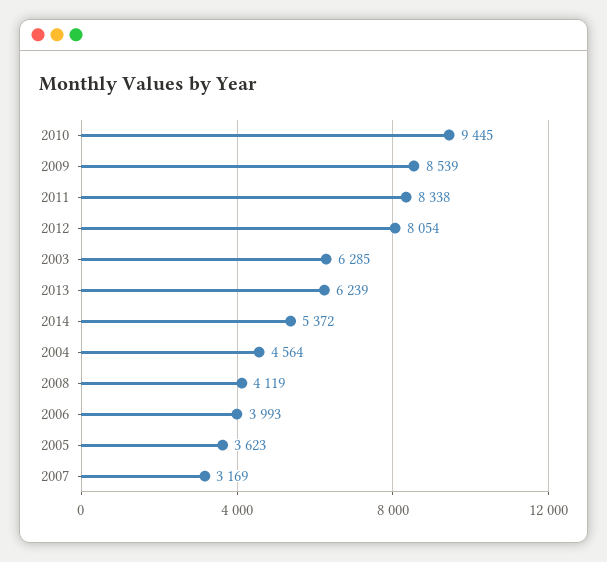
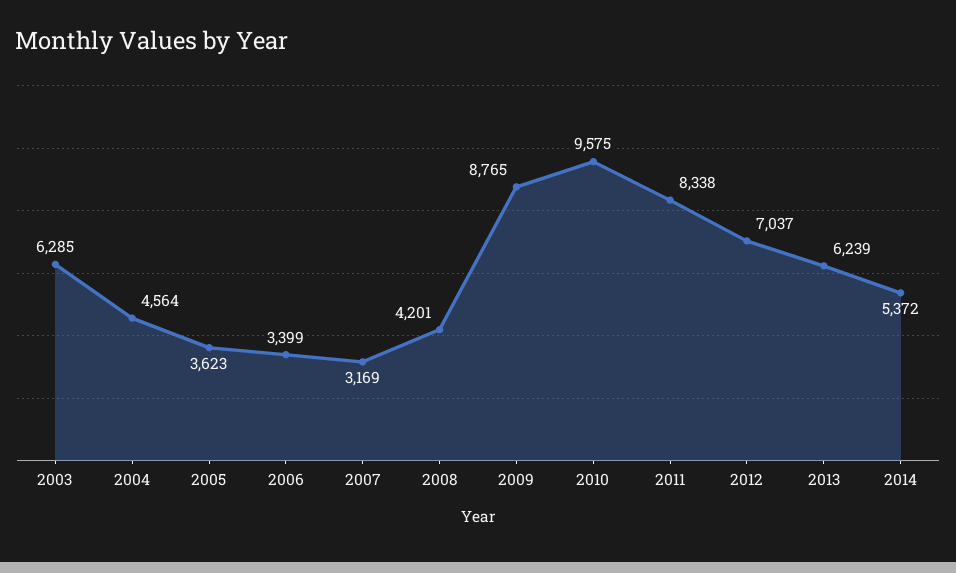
2010: 9445 -> 9575
2009: 8539 -> 8765
2012: 8054 -> 7037
2008: 4119 -> 4201
2006: 3993 -> 3399

